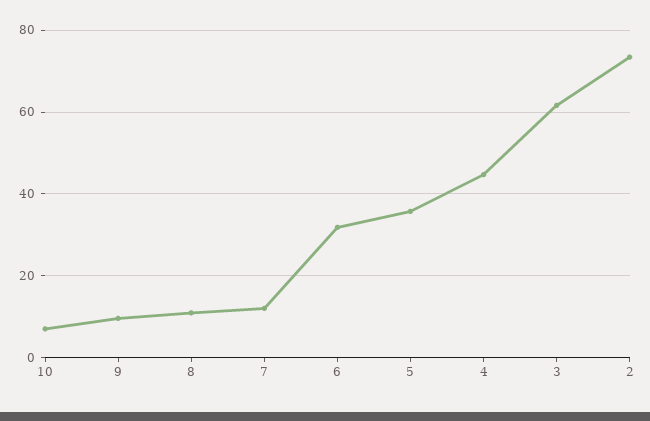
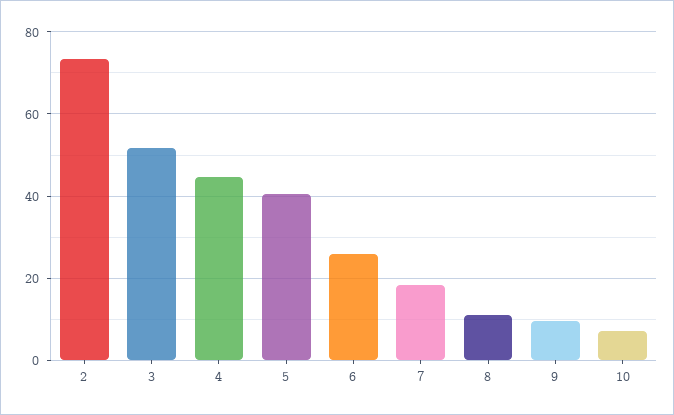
7: 12 -> 18
6: 32 -> 26
5: 36 -> 40
3: 62 -> 52

